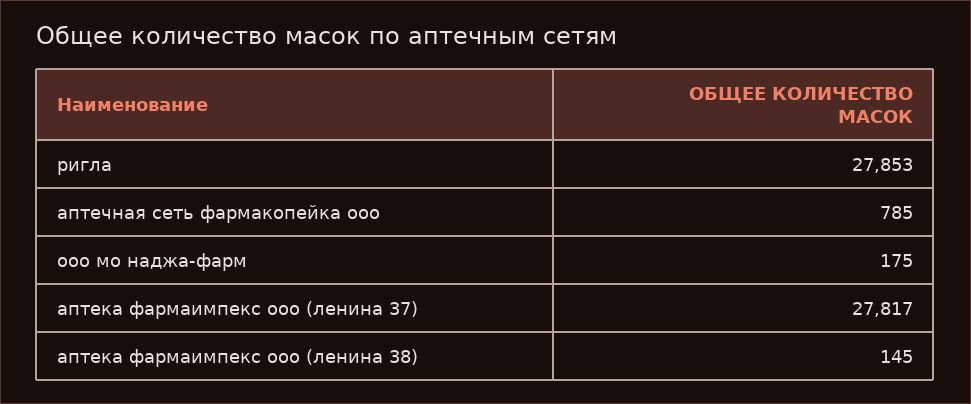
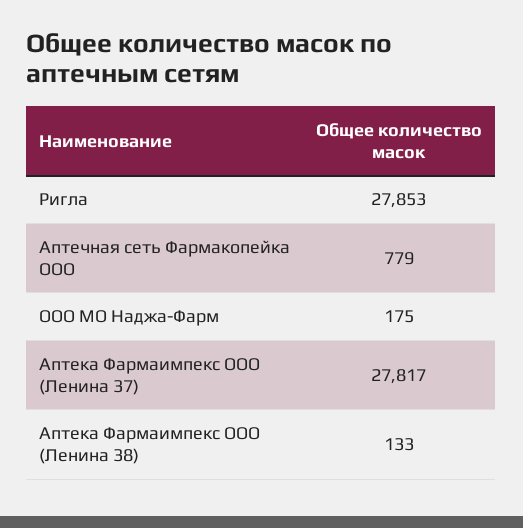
аптечная сеть фармакопейка ооо: 785 -> 779
аптека фармаимпекс ооо (ленина 38): 145 -> 133

